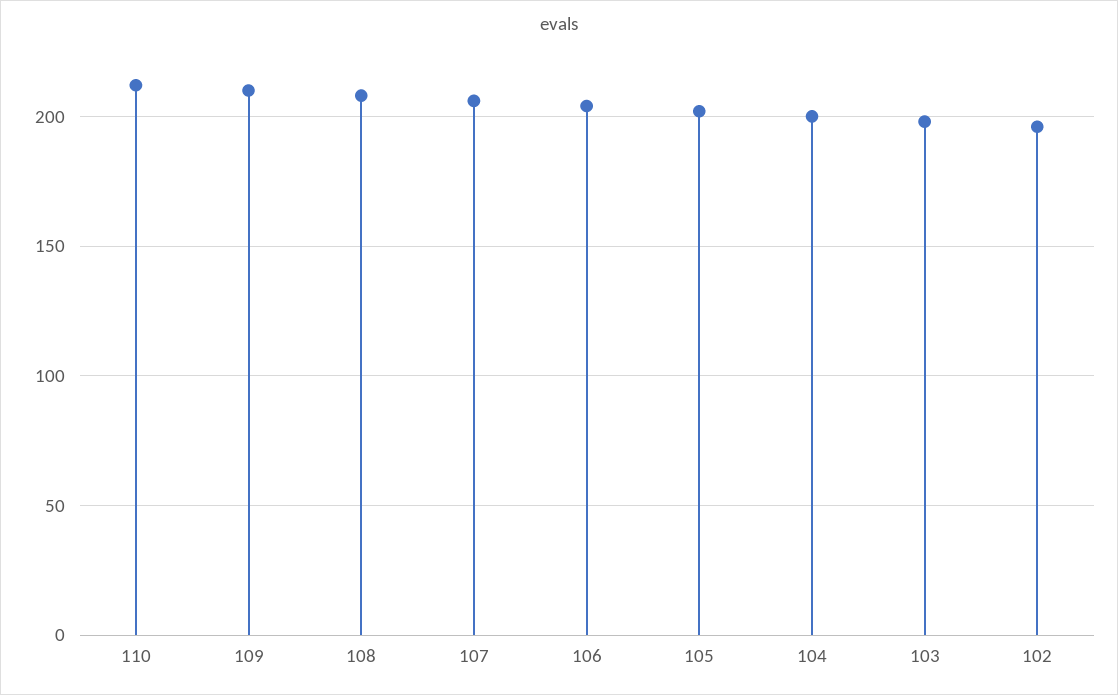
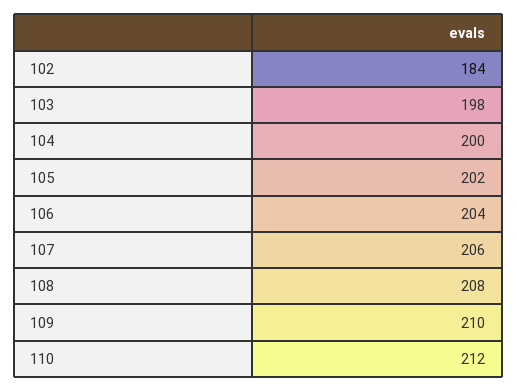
102: 195 -> 184

